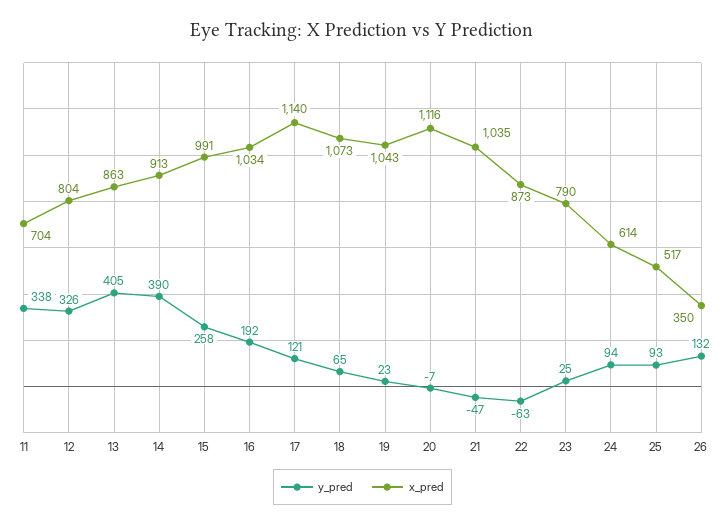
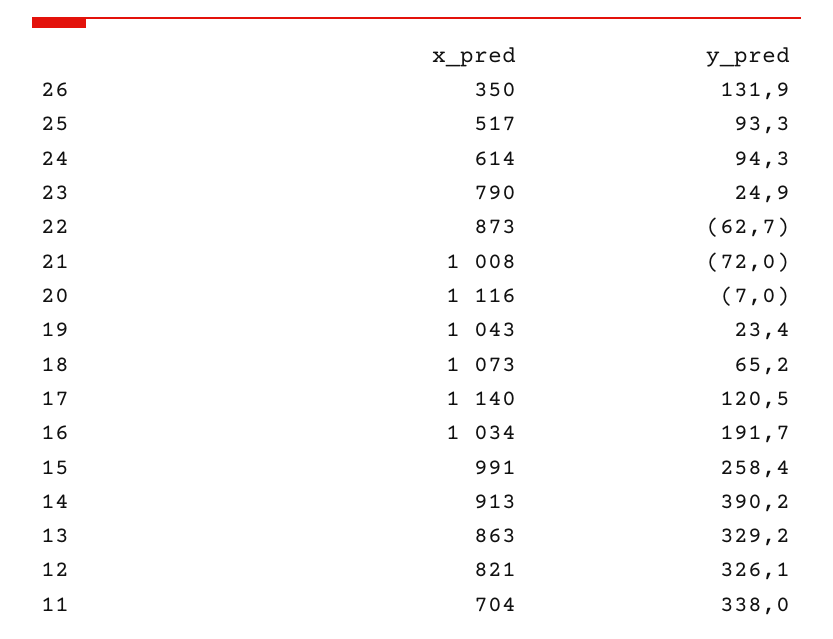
x_pred, 12: 804 -> 821
y_pred, 13: 405 -> 329.2
y_pred, 21: -47 -> -72
x_pred, 21: 1035 -> 1008

